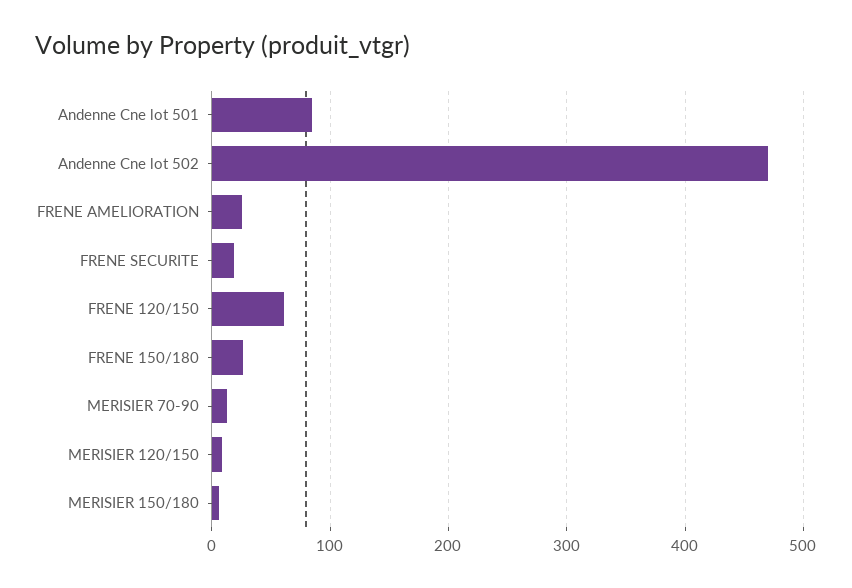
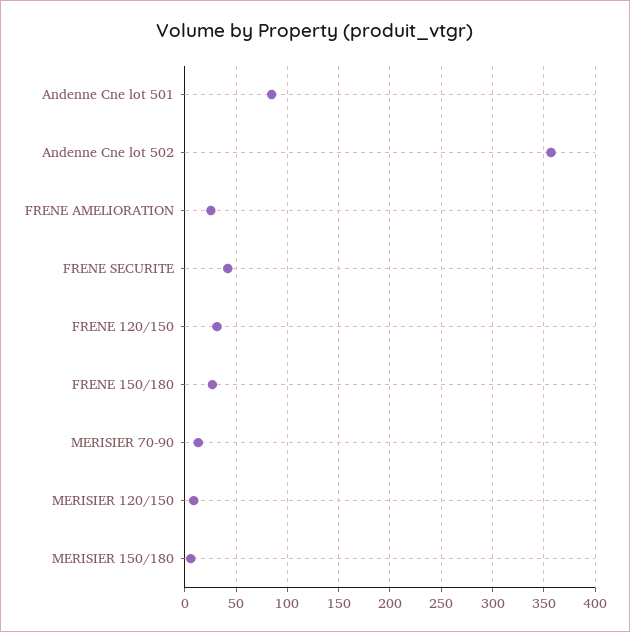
Andenne Cne lot 502: 470 -> 360
FRENE SECURITE: 20 -> 40
FRENE 120/150: 60 -> 30

